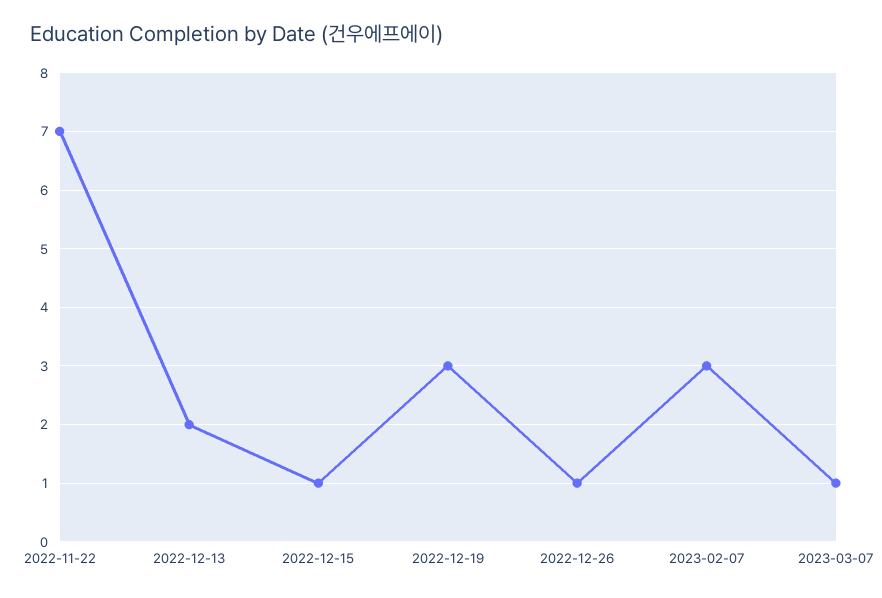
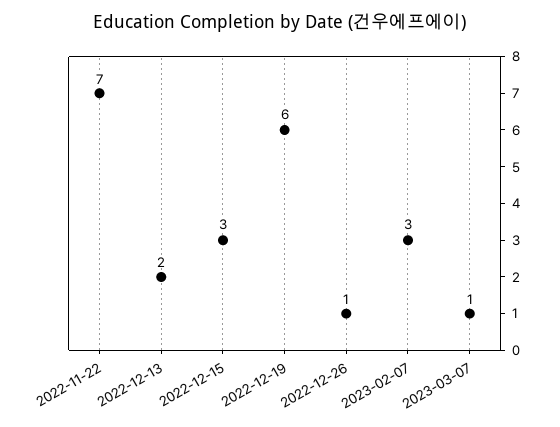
2022-12-15: 1 -> 3
2022-12-19: 3 -> 6

